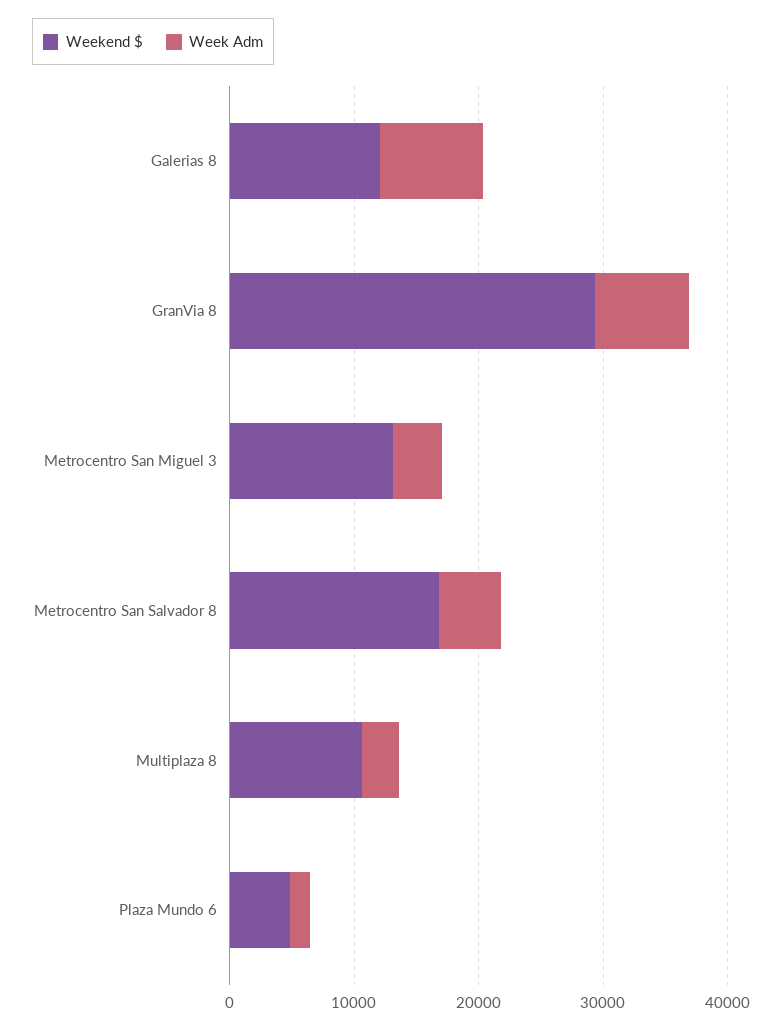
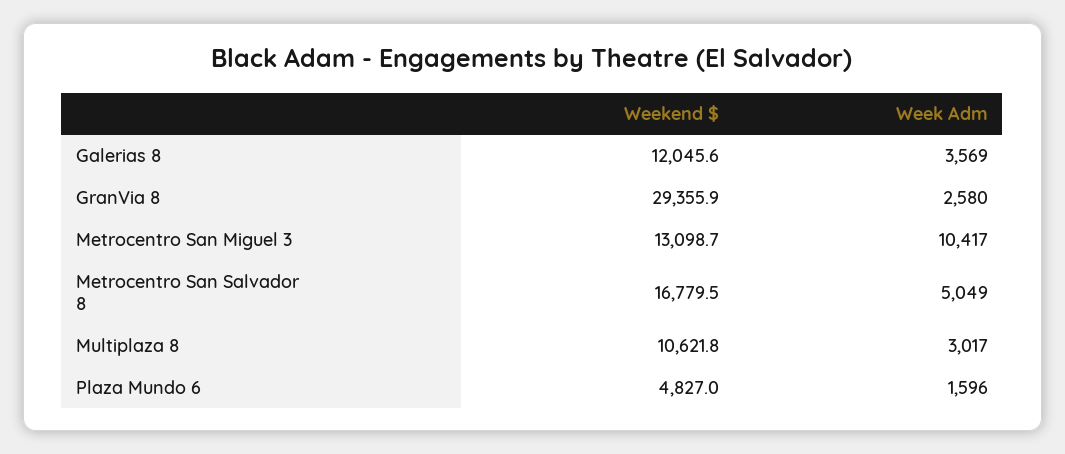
Week Adm, Galerias 8: 8000 -> 3569
Week Adm, GranVia 8: 8000 -> 2580
Week Adm, Metrocentro San Miguel 3: 4000 -> 10417

